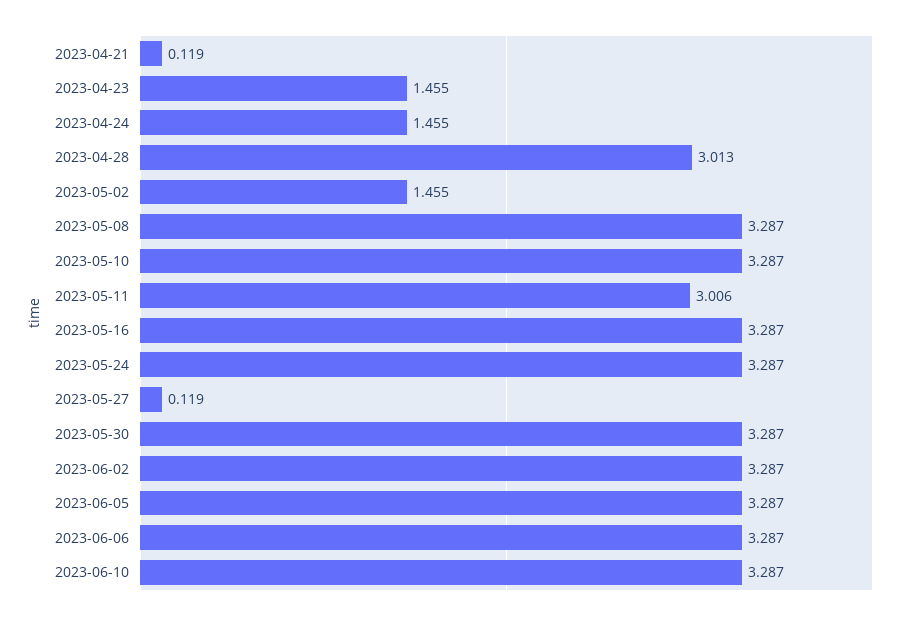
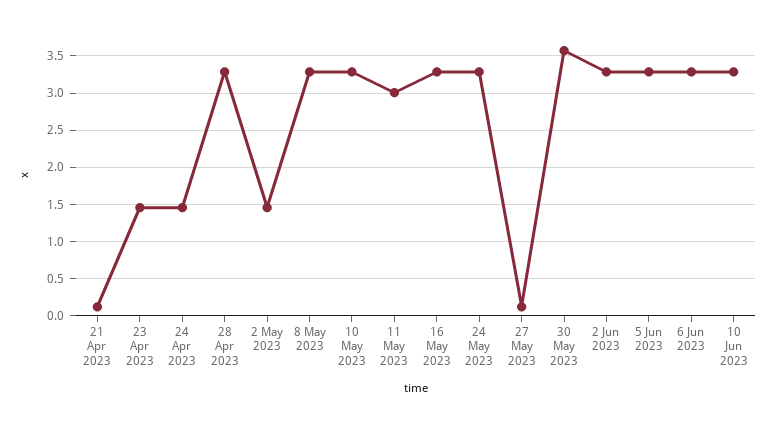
2023-04-28: 3.013 -> 3.3
2023-05-30: 3.287 -> 3.6

